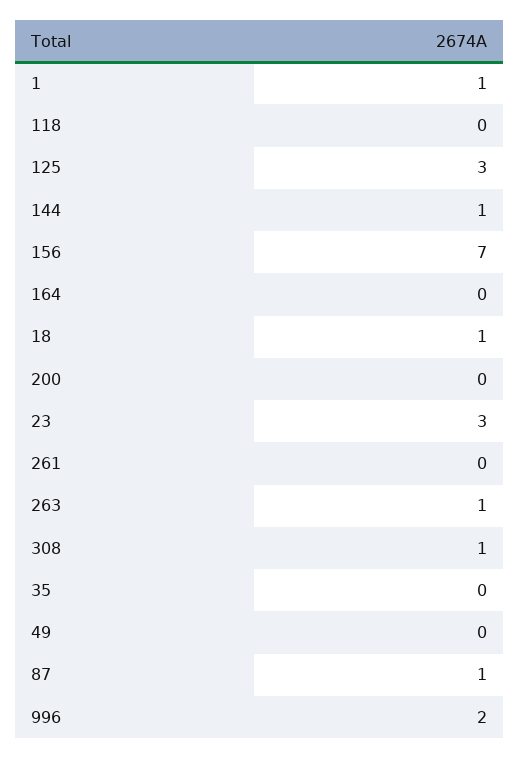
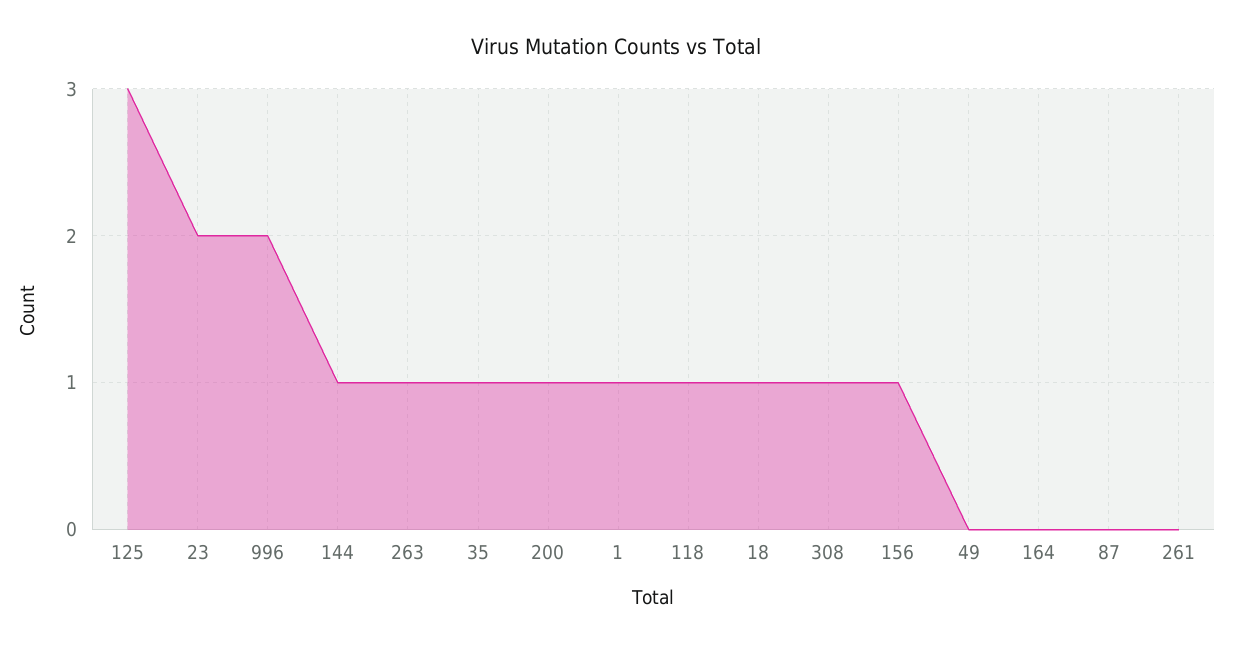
118: 0 -> 1
156: 7 -> 1
200: 0 -> 1
23: 3 -> 2
35: 0 -> 1
87: 1 -> 0

